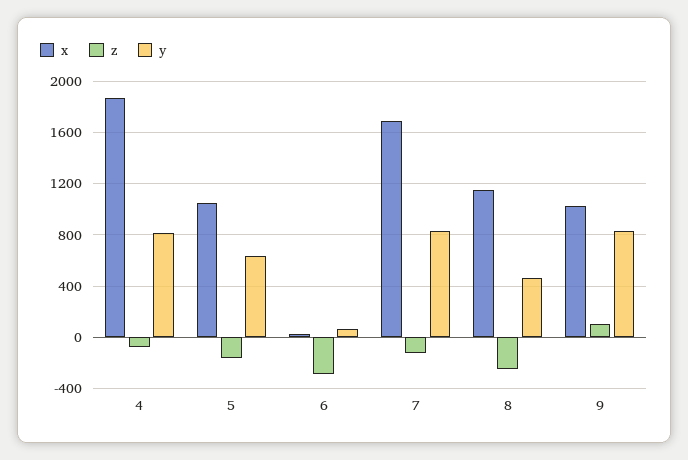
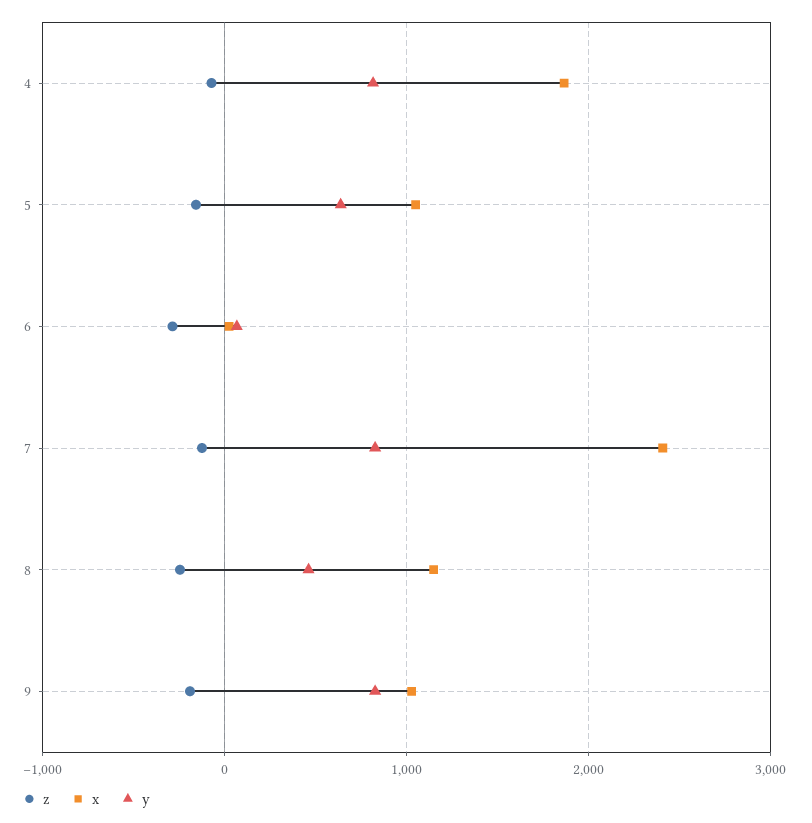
x, 7: 1700 -> 2400
z, 9: 100 -> -200

